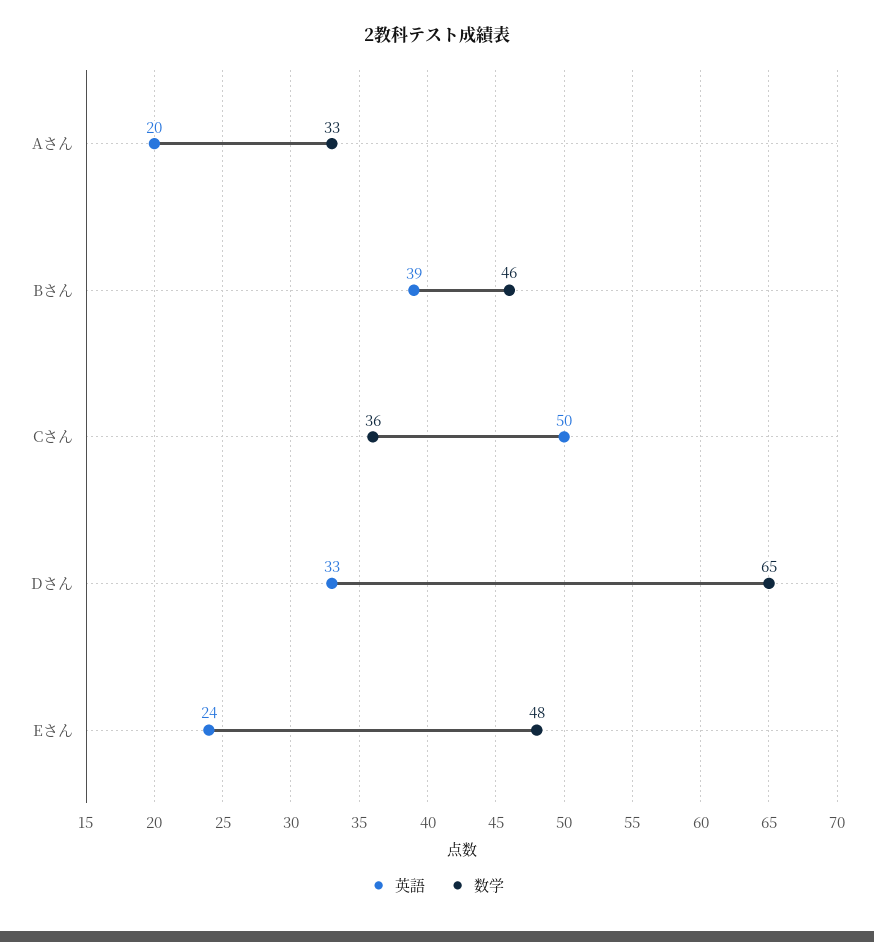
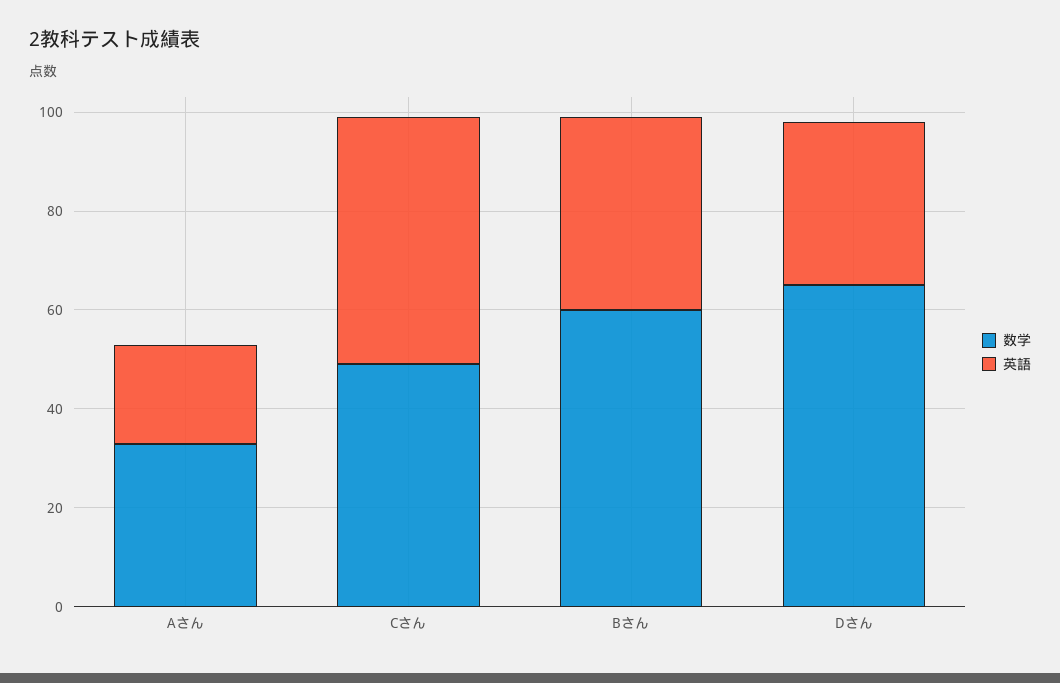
数学, Bさん: 46 -> 60
数学, Cさん: 36 -> 50
英語, Eさん: 24 -> none
数学, Eさん: 48 -> none

